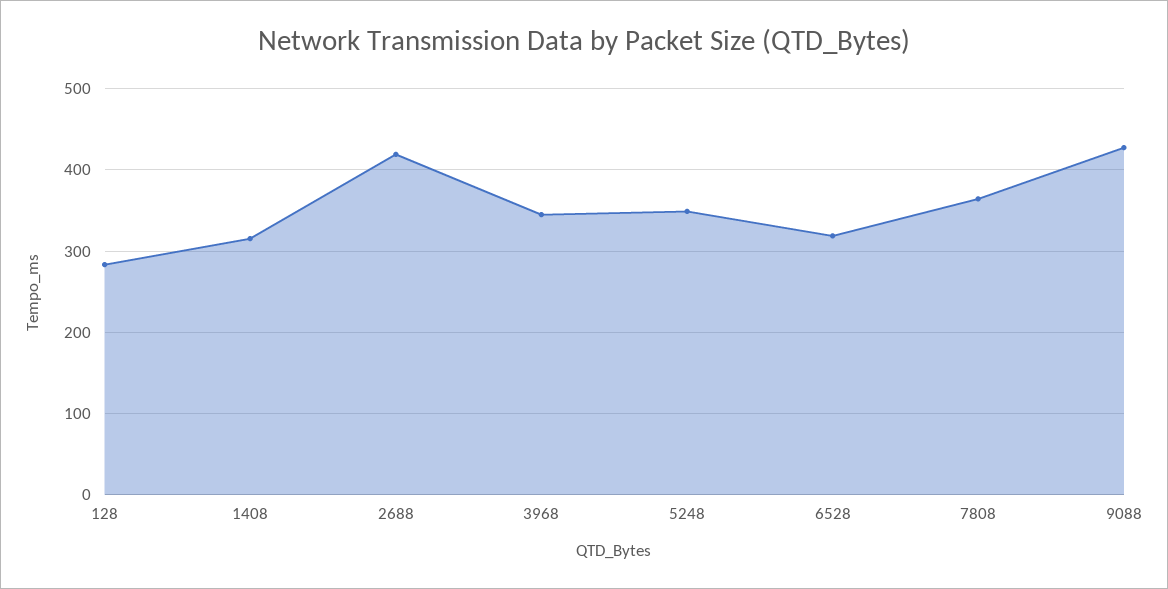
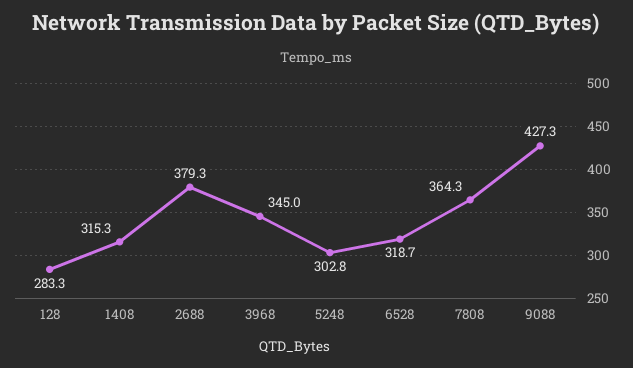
2688: 420 -> 379.3
5248: 350 -> 302.8

